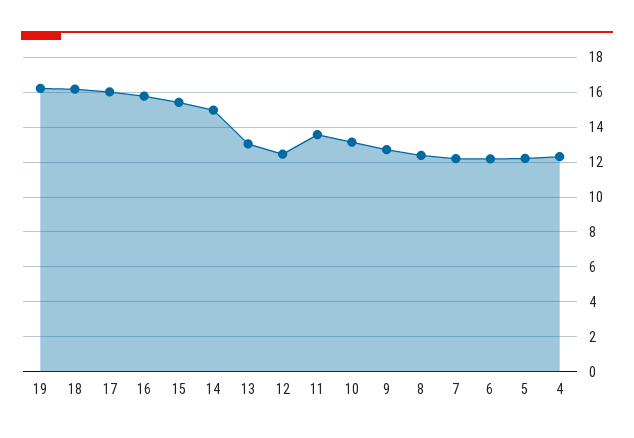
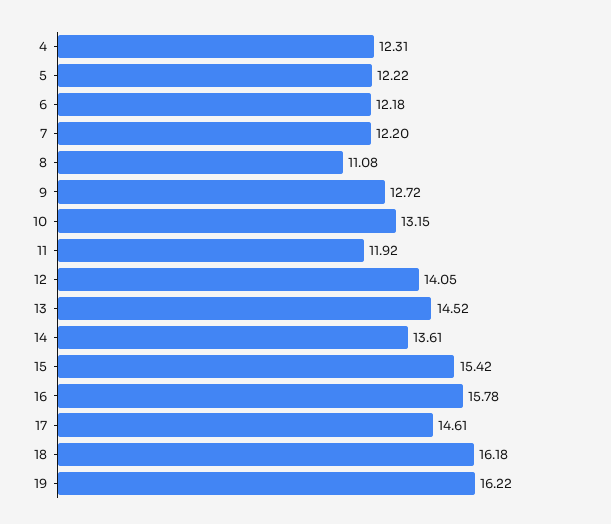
17: 16 -> 14.61
14: 15 -> 13.61
13: 13 -> 14.52
12: 12.5 -> 14.05
11: 13.5 -> 11.92
8: 12.5 -> 11.08

